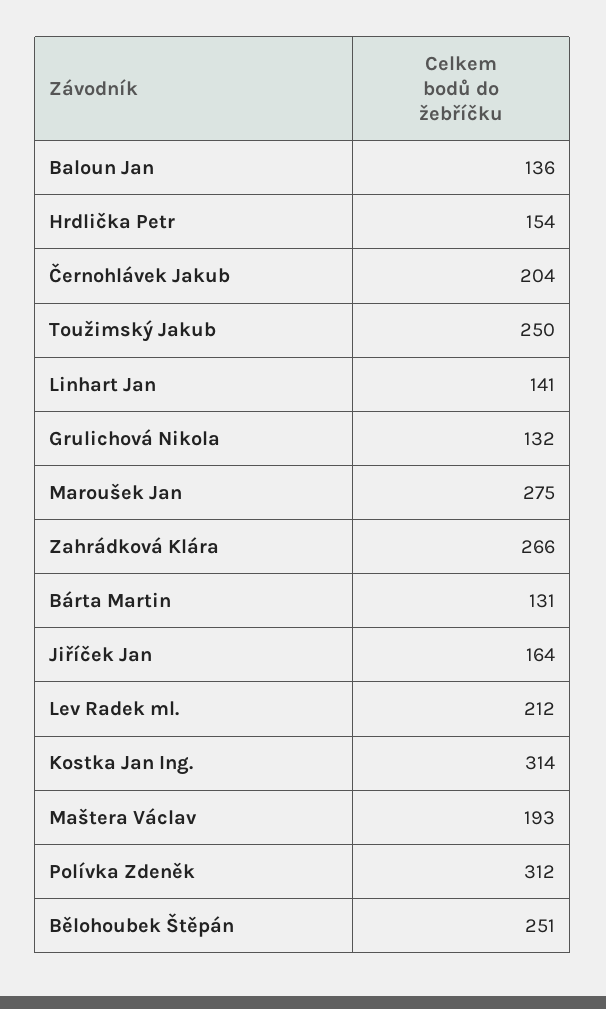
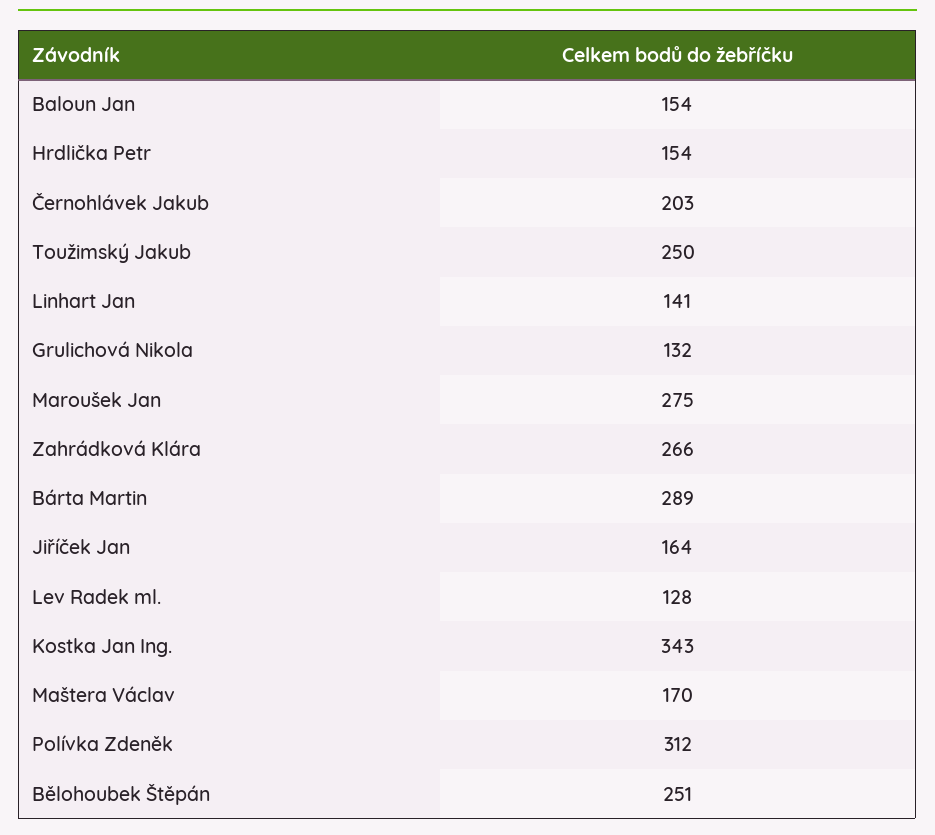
Baloun Jan: 136 -> 154
Černohlávek Jakub: 204 -> 203
Bárta Martin: 131 -> 289
Lev Radek ml.: 212 -> 128
Kostka Jan Ing.: 314 -> 343
Maštera Václav: 193 -> 170

